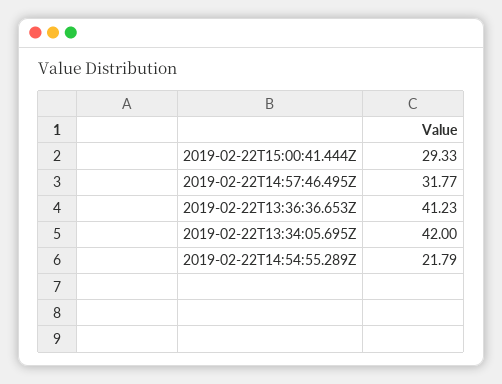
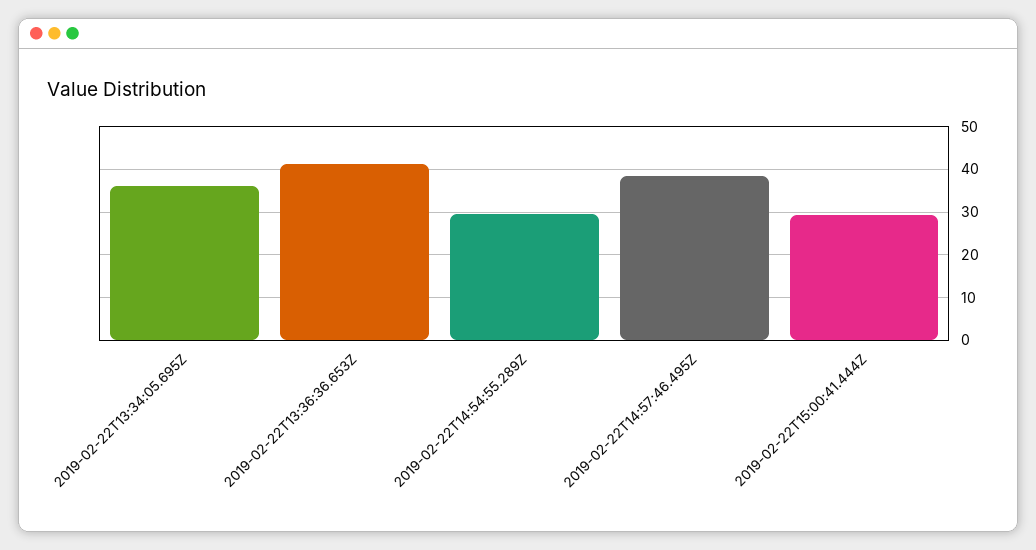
2019-02-22T14:57:46.495Z: 31.77 -> 38
2019-02-22T13:34:05.695Z: 42 -> 36
2019-02-22T14:54:55.289Z: 21.79 -> 30

